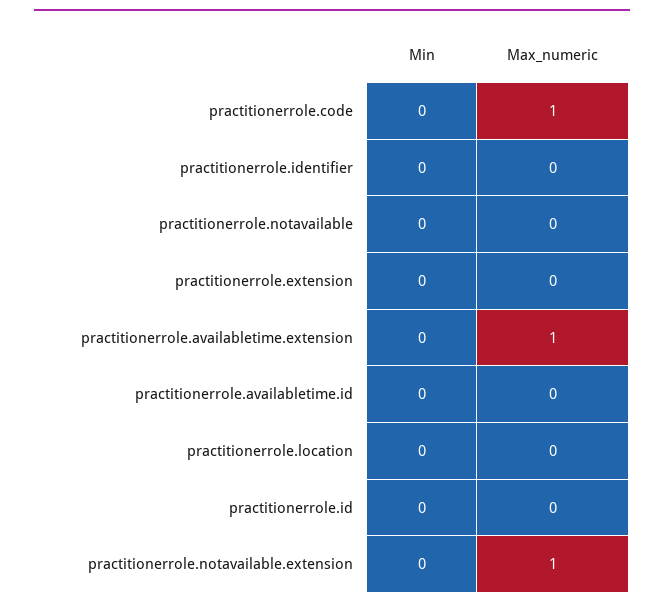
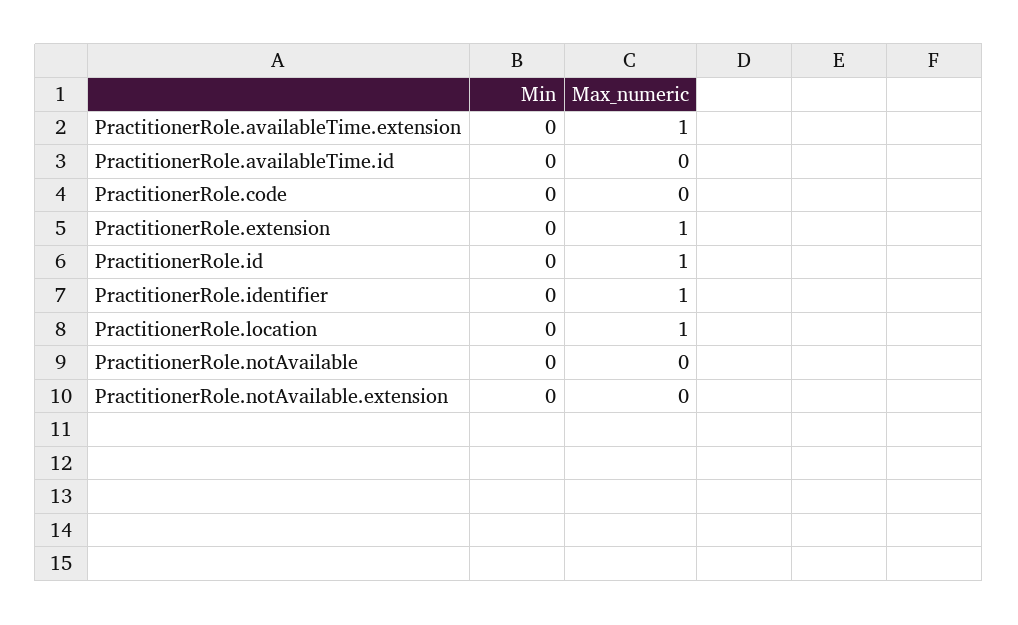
Max_numeric, practitionerrole.code: 1 -> 0
Max_numeric, practitionerrole.identifier: 0 -> 1
Max_numeric, practitionerrole.extension: 0 -> 1
Max_numeric, practitionerrole.location: 0 -> 1
Max_numeric, practitionerrole.id: 0 -> 1
Max_numeric, practitionerrole.notavailable.extension: 1 -> 0

